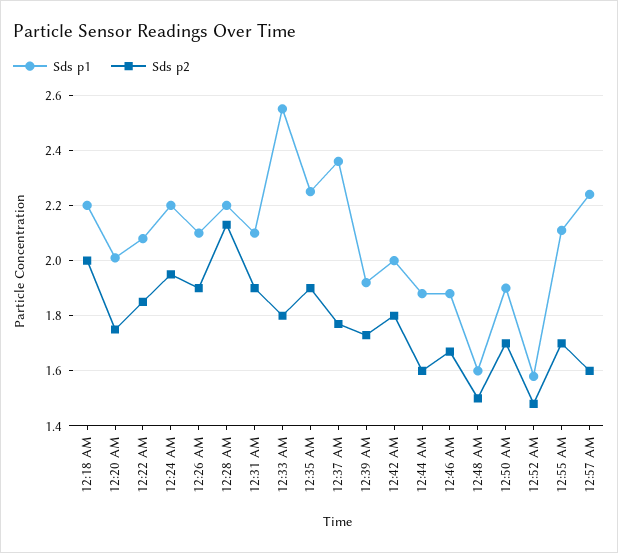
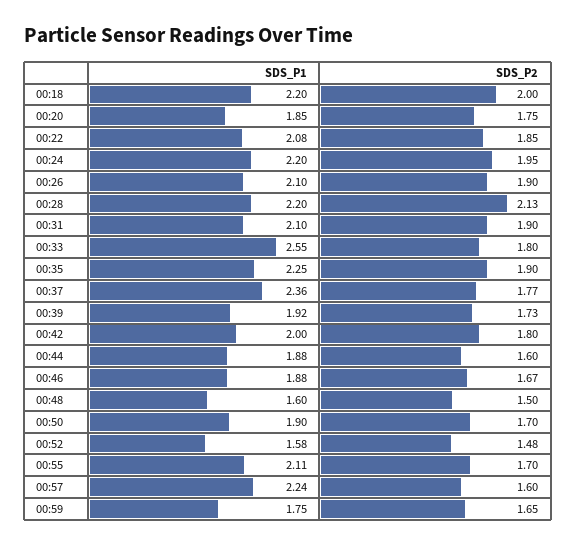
Sds p1, 12:20 AM: 2 -> 1.85
Sds p1, 00:59: none -> 1.75
Sds p2, 00:59: none -> 1.65

